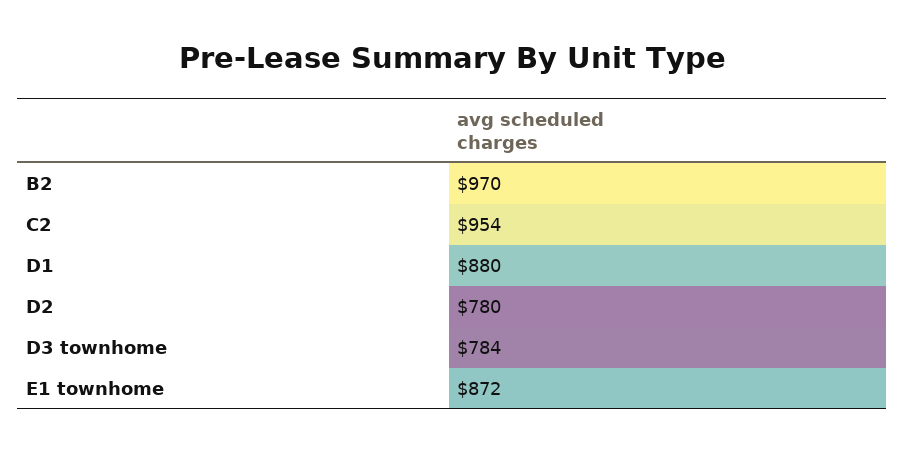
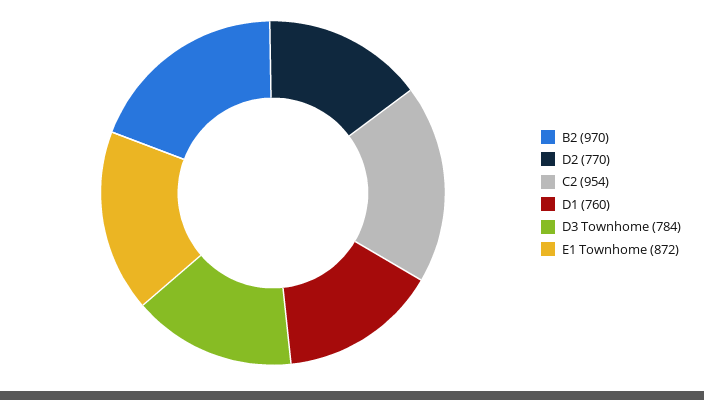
D1: 880 -> 760
D2: 780 -> 770

